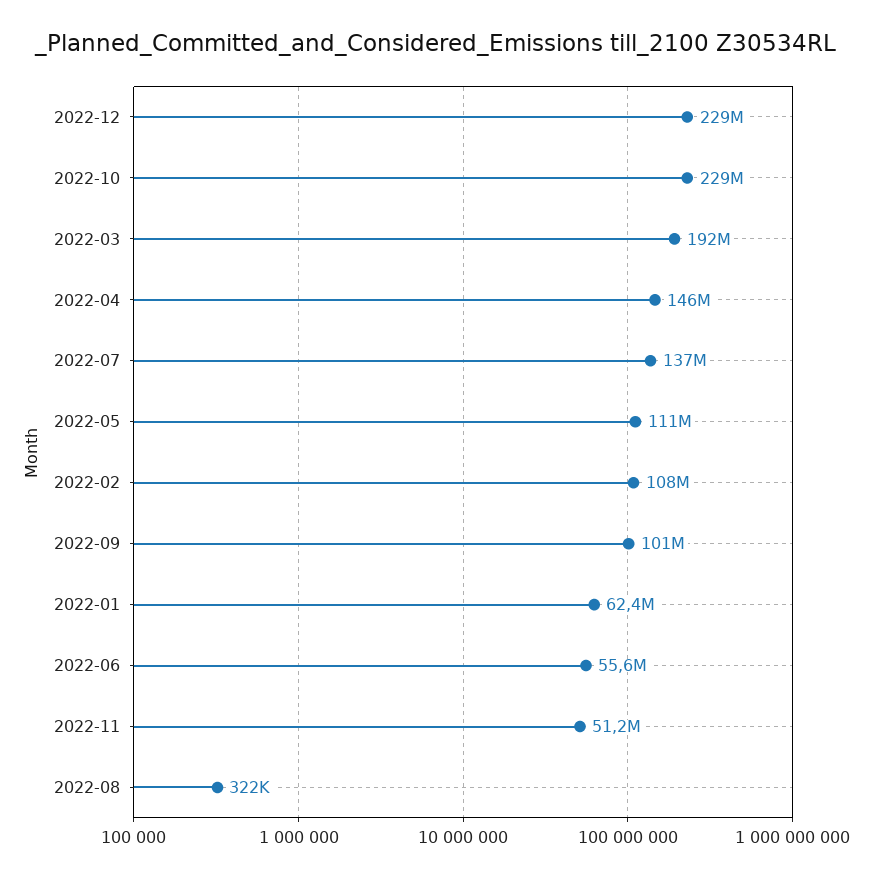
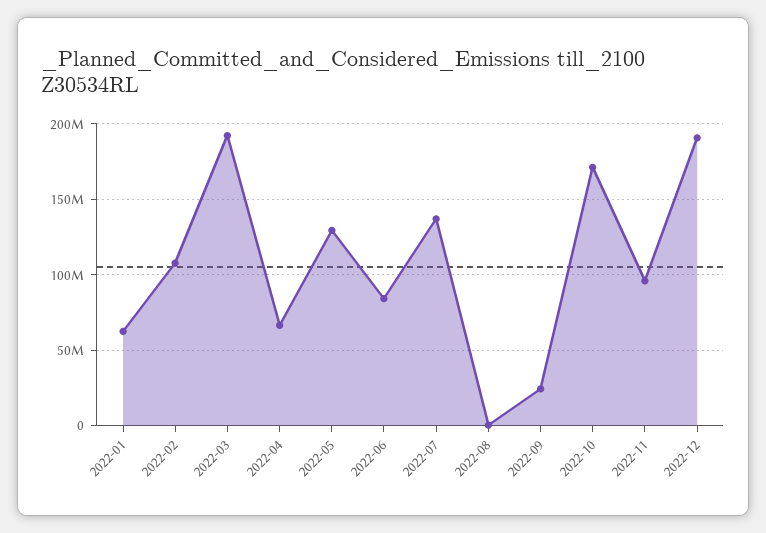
2022-12: 229000000 -> 190000000
2022-10: 229000000 -> 170000000
2022-04: 146000000 -> 65000000
2022-05: 111000000 -> 130000000
2022-09: 101000000 -> 25000000
2022-06: 55600000 -> 85000000
2022-11: 51200000 -> 95000000

